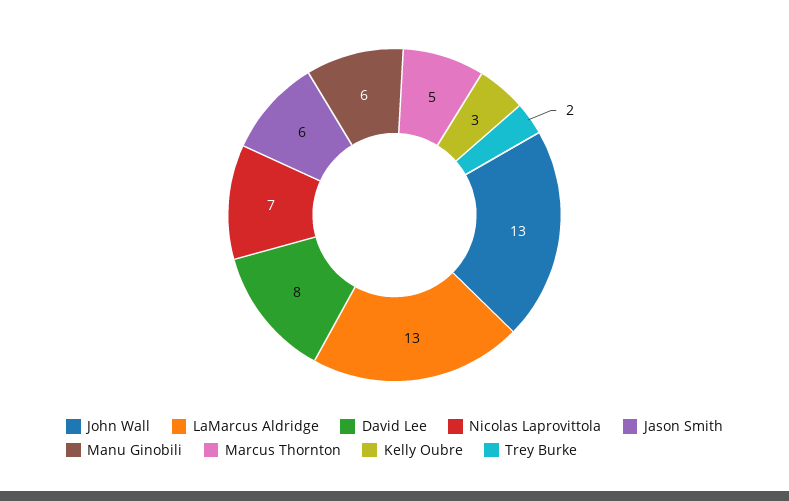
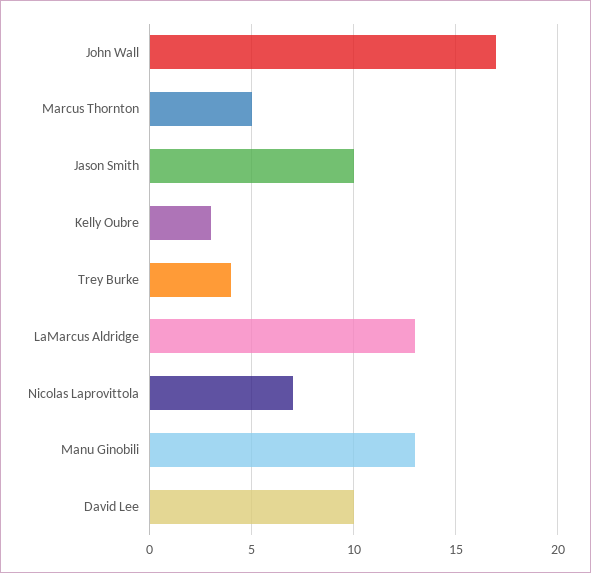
John Wall: 13 -> 17
David Lee: 8 -> 10
Jason Smith: 6 -> 10
Manu Ginobili: 6 -> 13
Trey Burke: 2 -> 4

